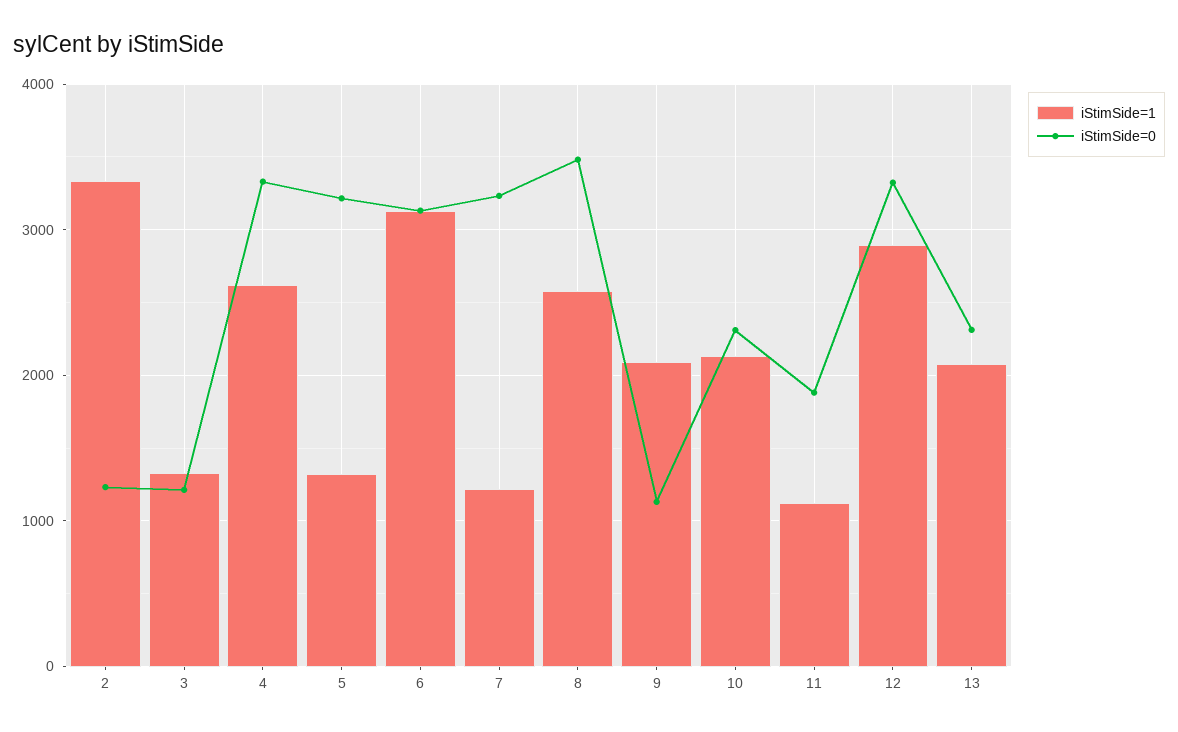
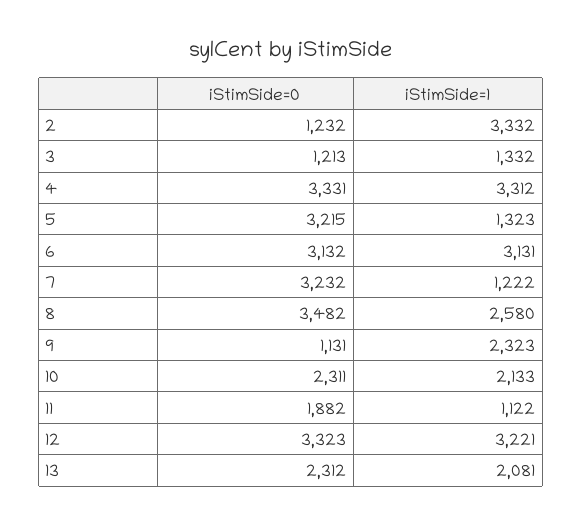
iStimSide=1, 4: 2600 -> 3312
iStimSide=1, 9: 2100 -> 2323
iStimSide=1, 12: 2900 -> 3221

